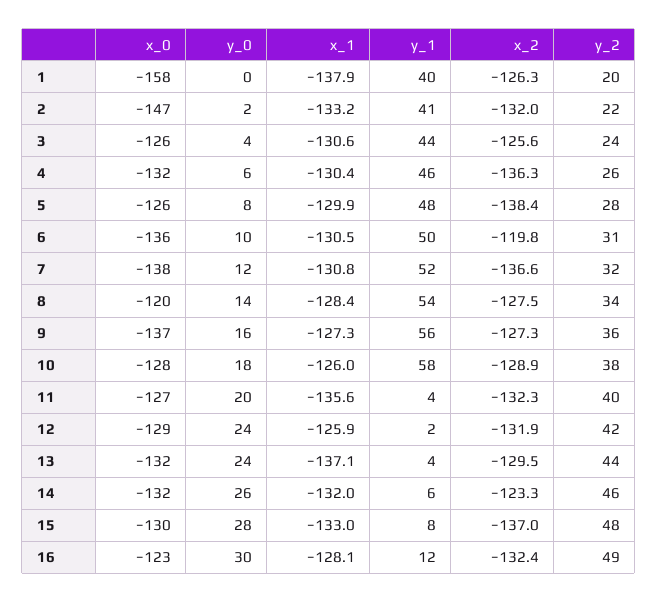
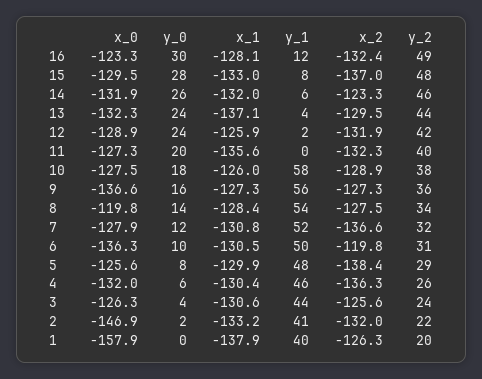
y_2, 5: 28 -> 29
x_0, 7: -138 -> -127.9
y_1, 11: 4 -> 0

